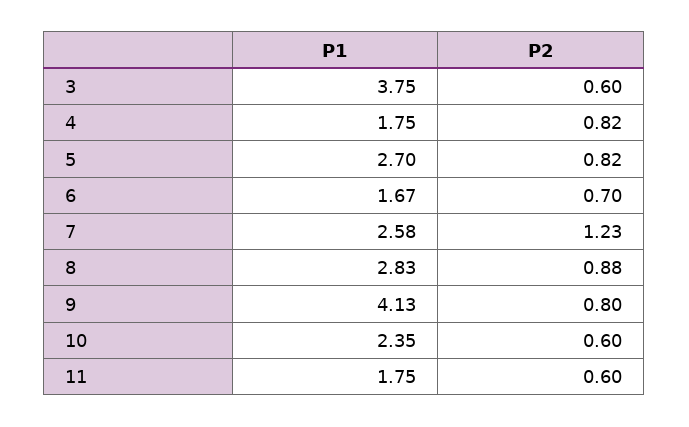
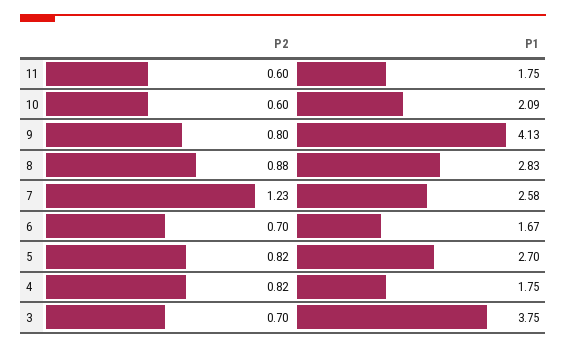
P2, 3: 0.6 -> 0.7
P1, 10: 2.35 -> 2.09

